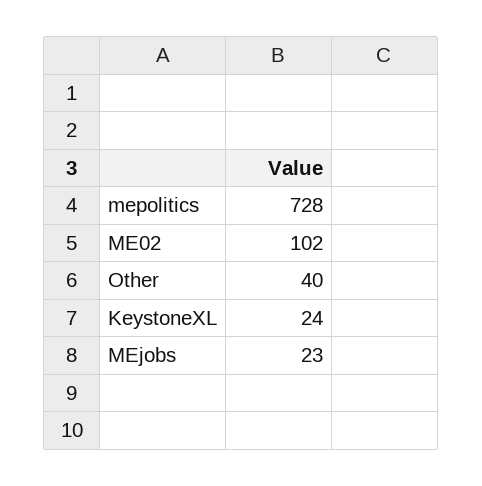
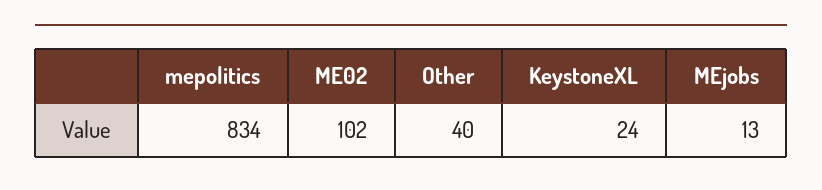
mepolitics: 728 -> 834
MEjobs: 23 -> 13

